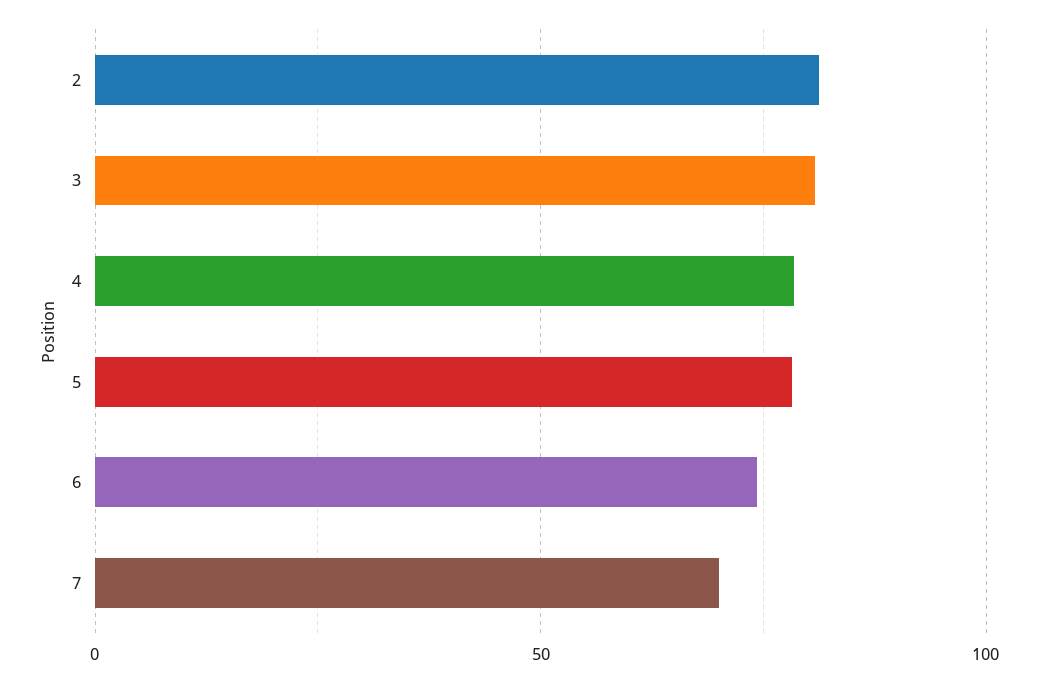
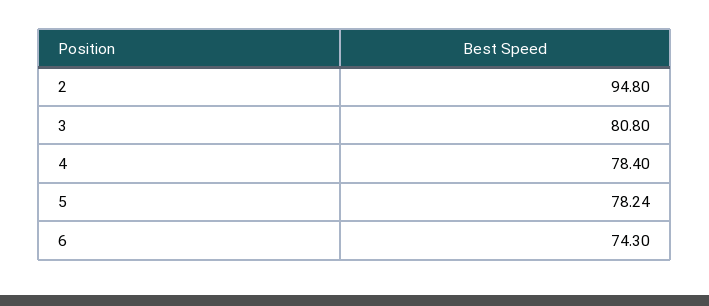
2: 80 -> 94.8
7: 70 -> none

